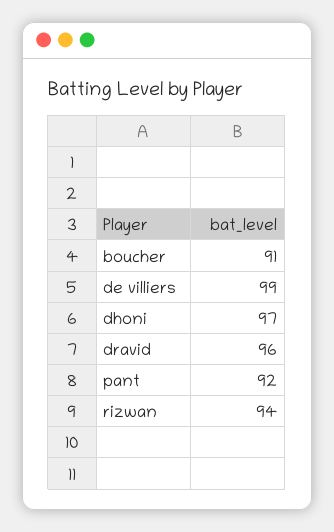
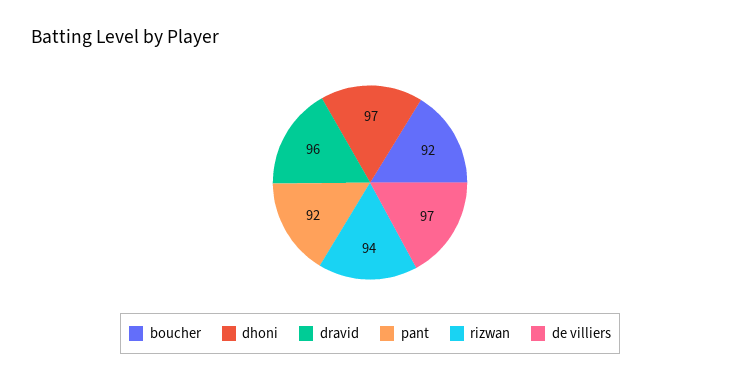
boucher: 91 -> 92
de villiers: 99 -> 97

